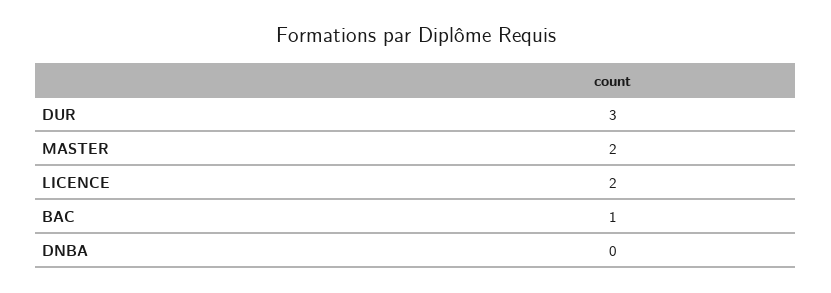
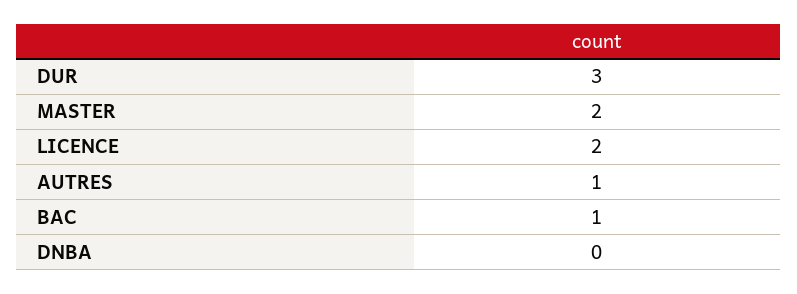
AUTRES: none -> 1

